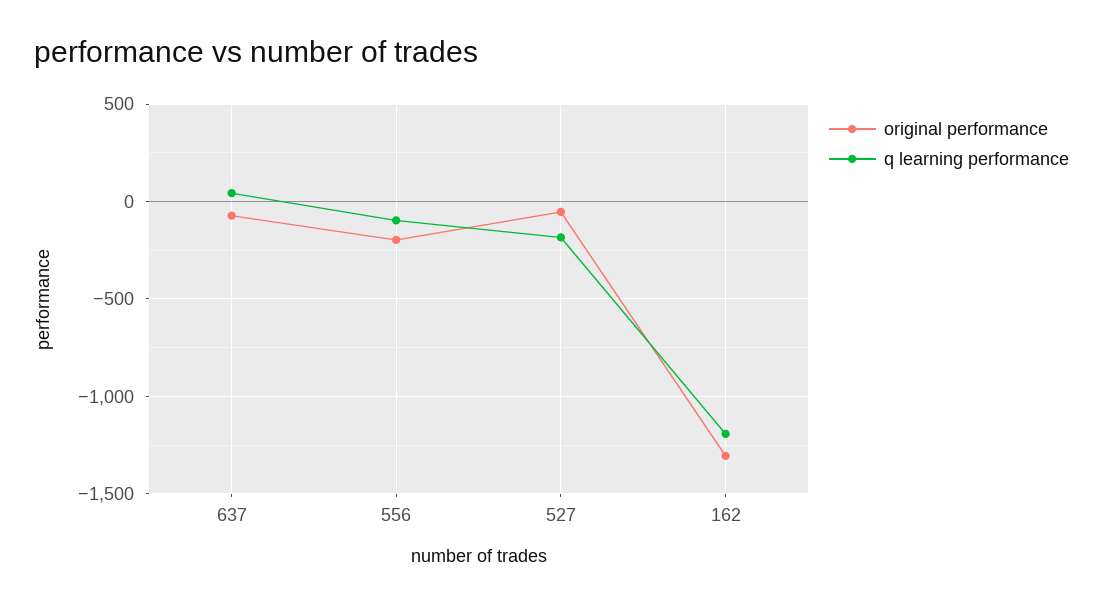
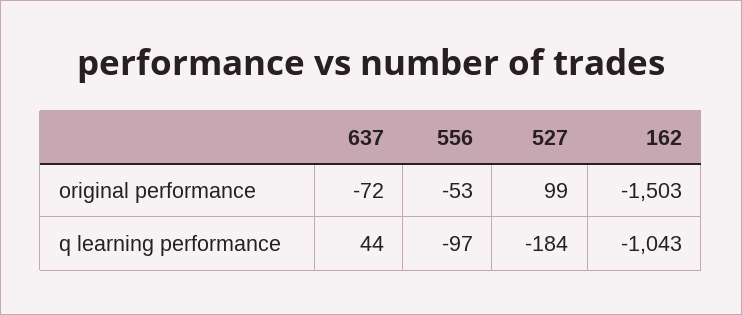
original performance, 556: -200 -> -53
original performance, 527: -50 -> 99
original performance, 162: -1300 -> -1503
q learning performance, 162: -1200 -> -1043

